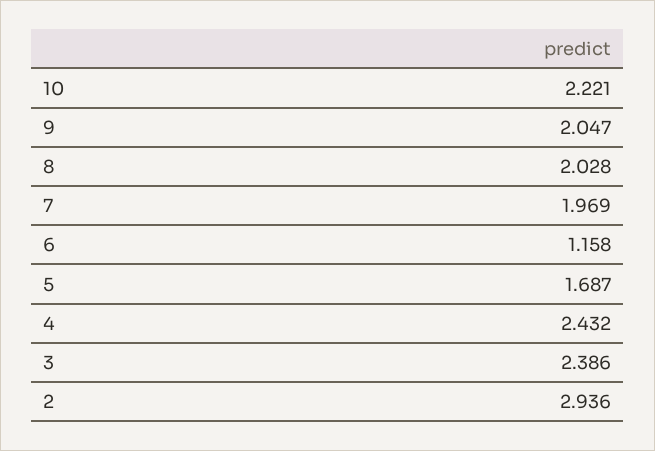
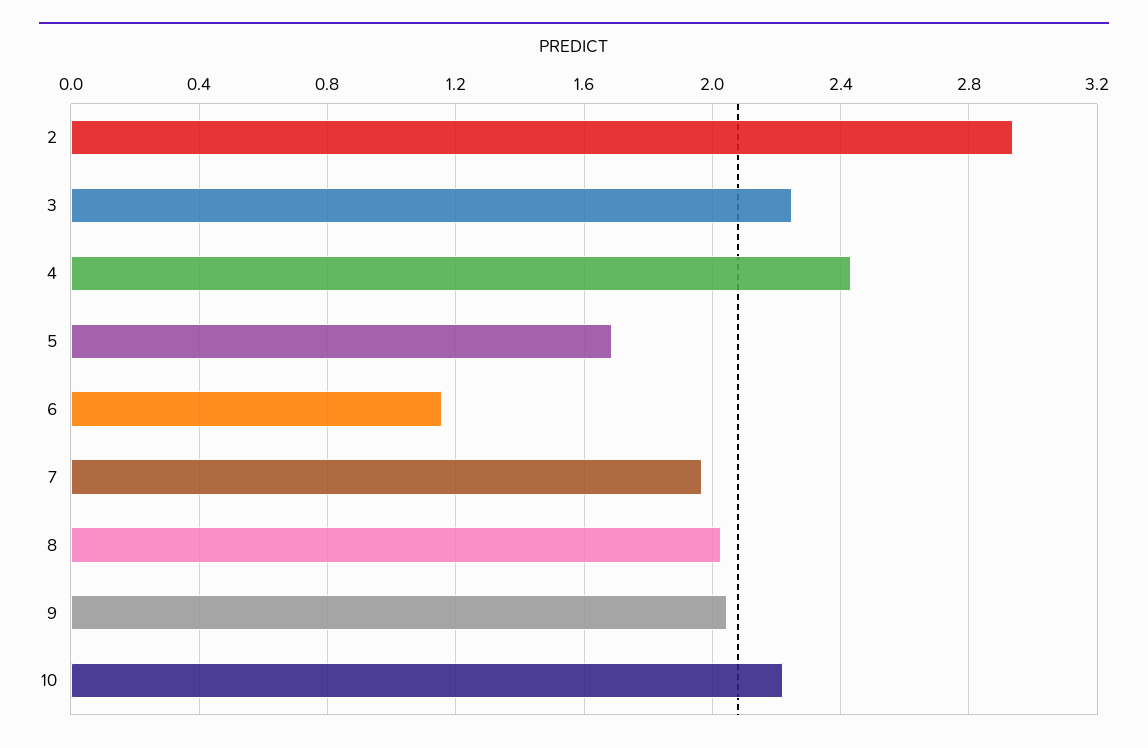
3: 2.386 -> 2.25

